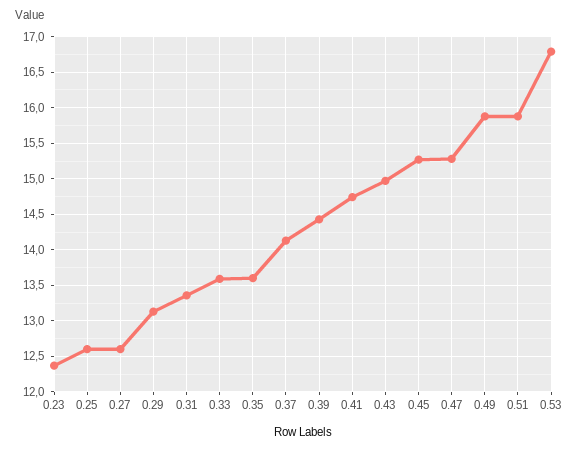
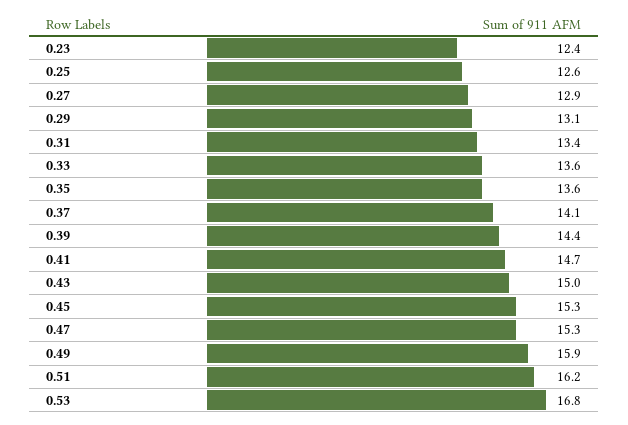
0.27: 12.6 -> 12.9
0.51: 15.9 -> 16.2

